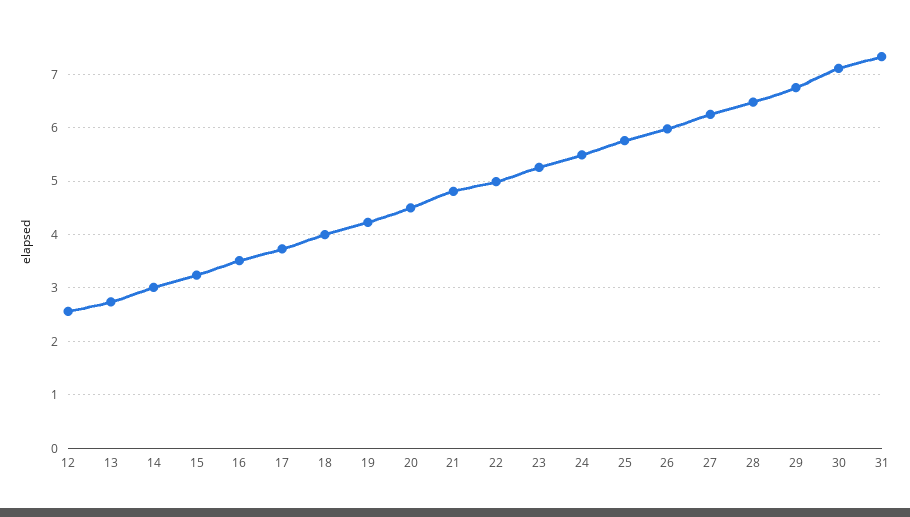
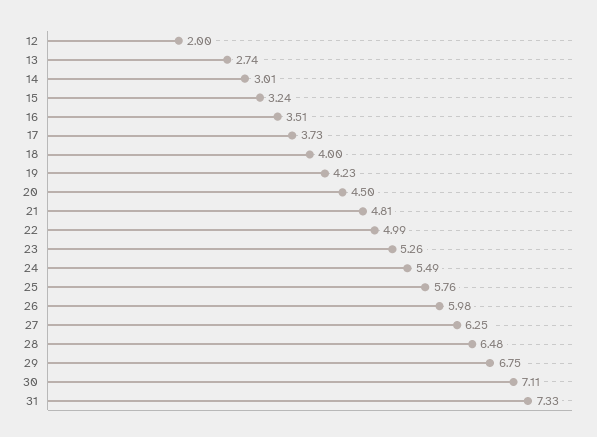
12: 2.6 -> 2

